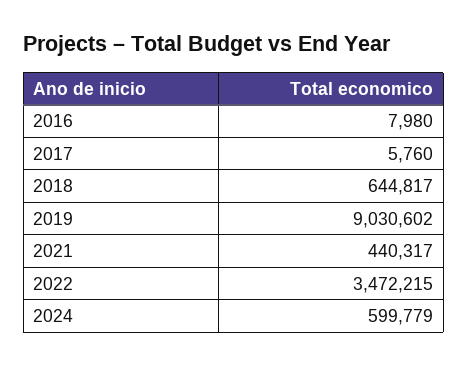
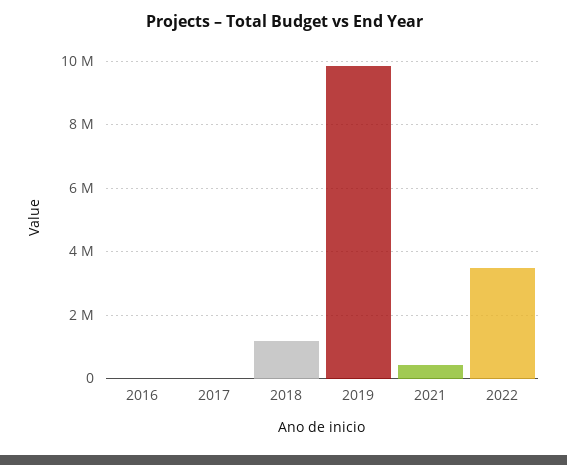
2018: 644817 -> 1200000
2019: 9030602 -> 9800000
2024: 599779 -> none

